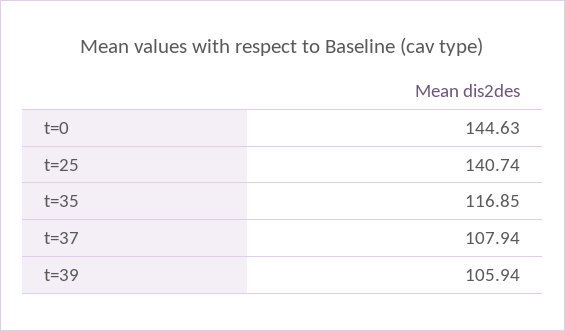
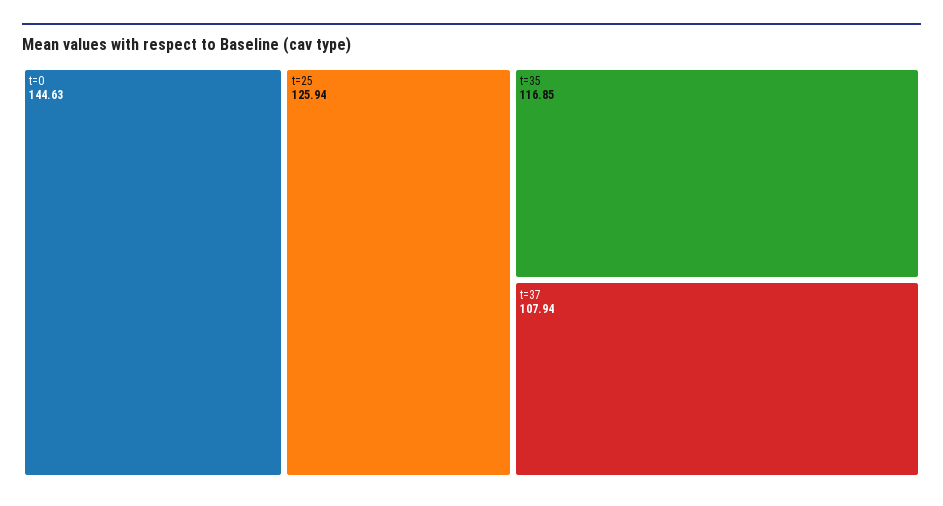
t=25: 140.74 -> 125.94
t=39: 105.94 -> none

